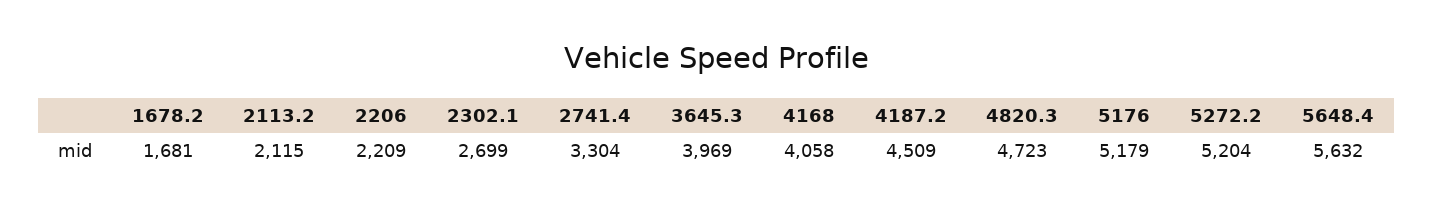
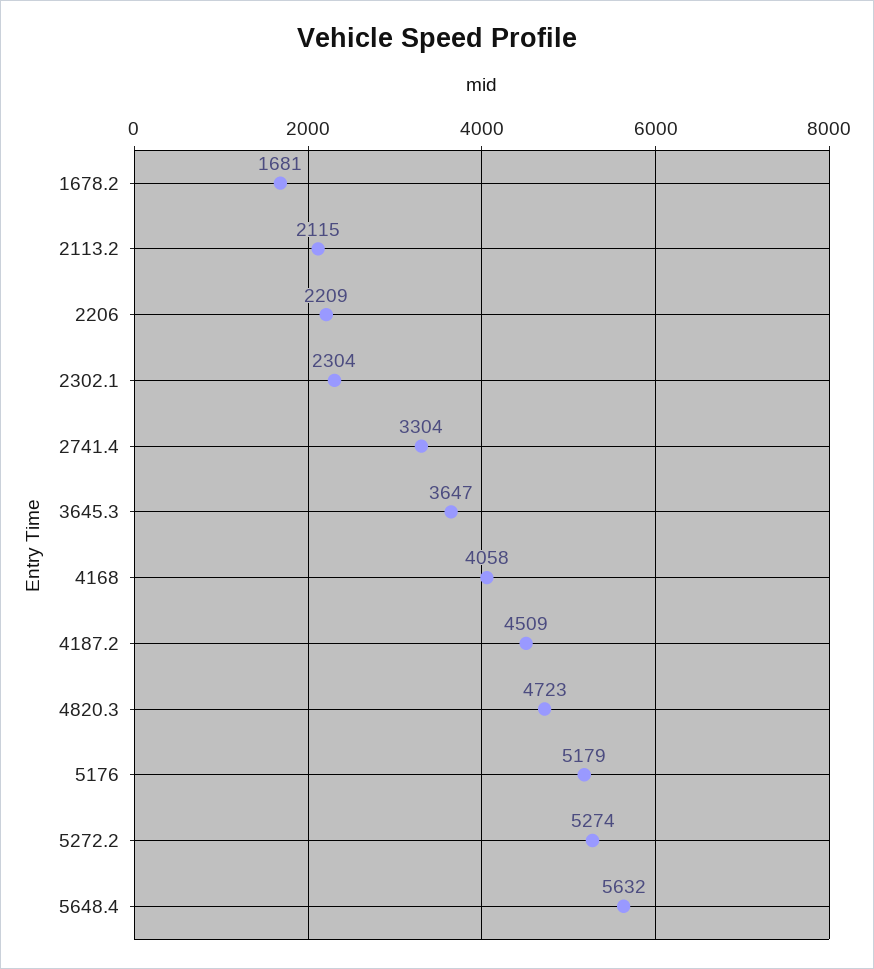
2302.1: 2699 -> 2304
3645.3: 3969 -> 3647
5272.2: 5204 -> 5274

